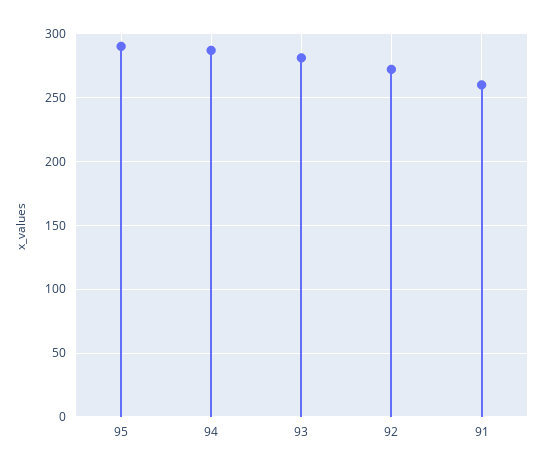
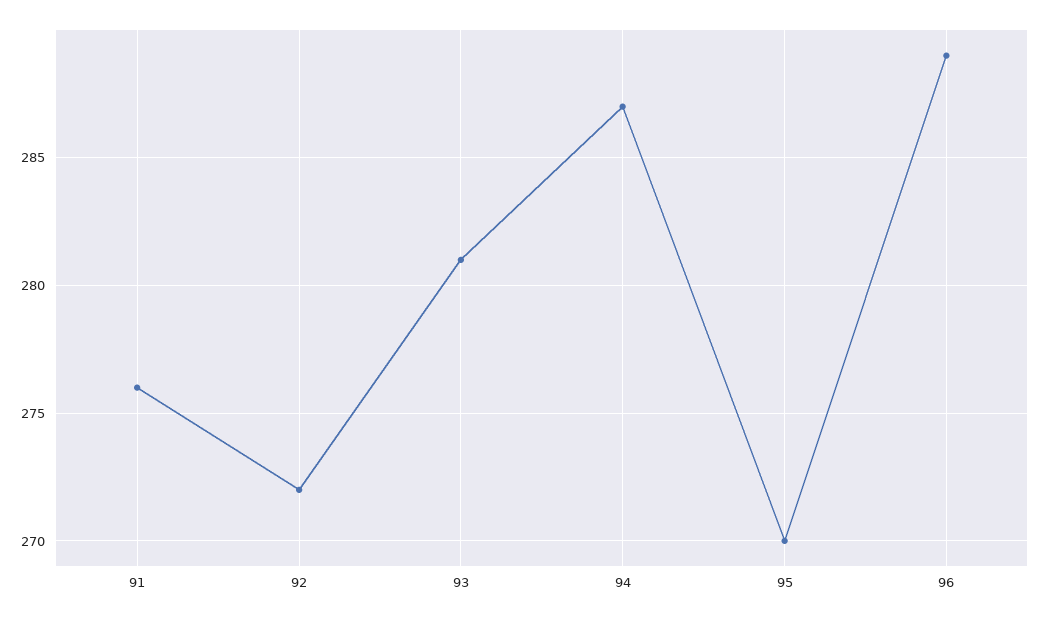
95: 290 -> 270
91: 260 -> 276
96: none -> 289

